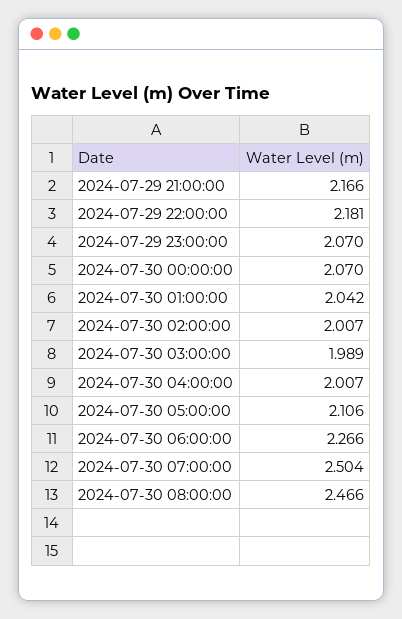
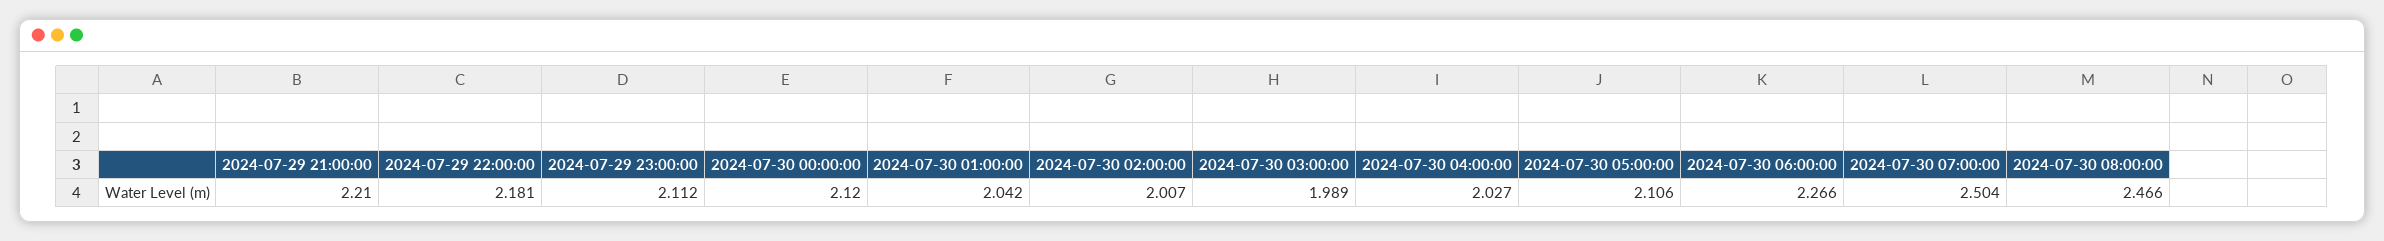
2024-07-29 21:00:00: 2.166 -> 2.21
2024-07-29 23:00:00: 2.07 -> 2.112
2024-07-30 00:00:00: 2.07 -> 2.12
2024-07-30 04:00:00: 2.007 -> 2.027

